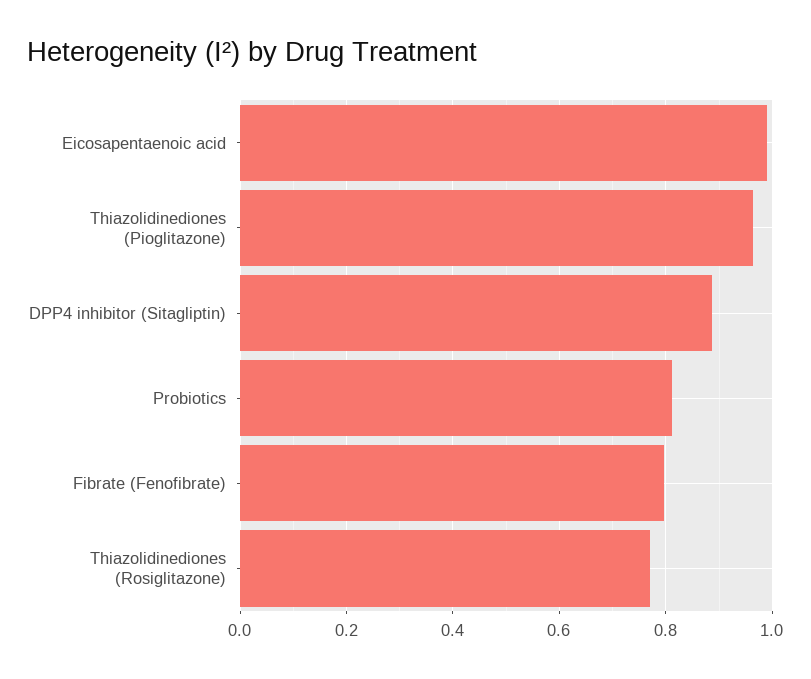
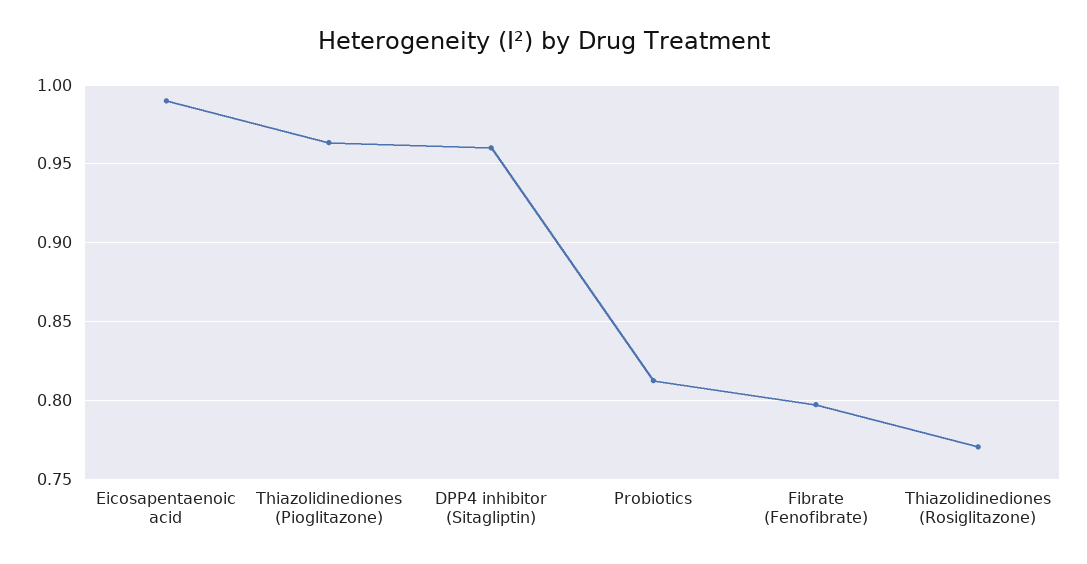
DPP4 inhibitor (Sitagliptin): 0.88 -> 0.96

